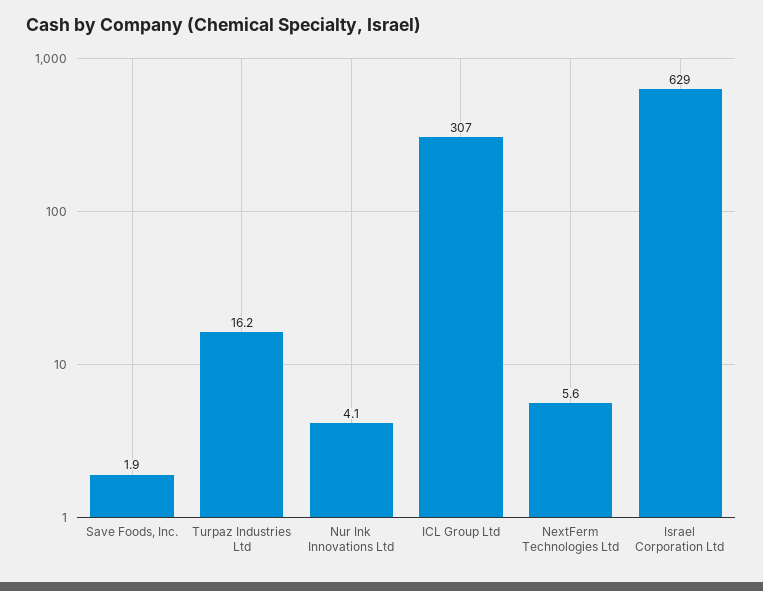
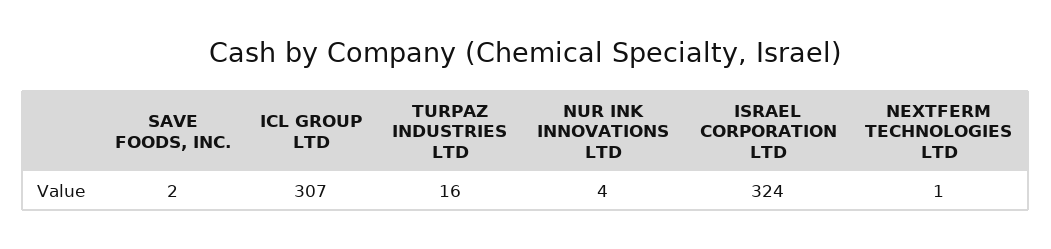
NextFerm Technologies Ltd: 5.6 -> 1
Israel Corporation Ltd: 629 -> 324

